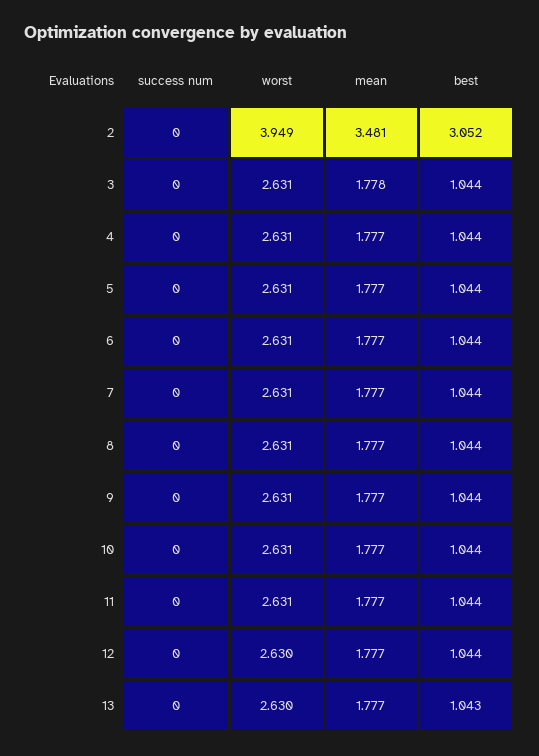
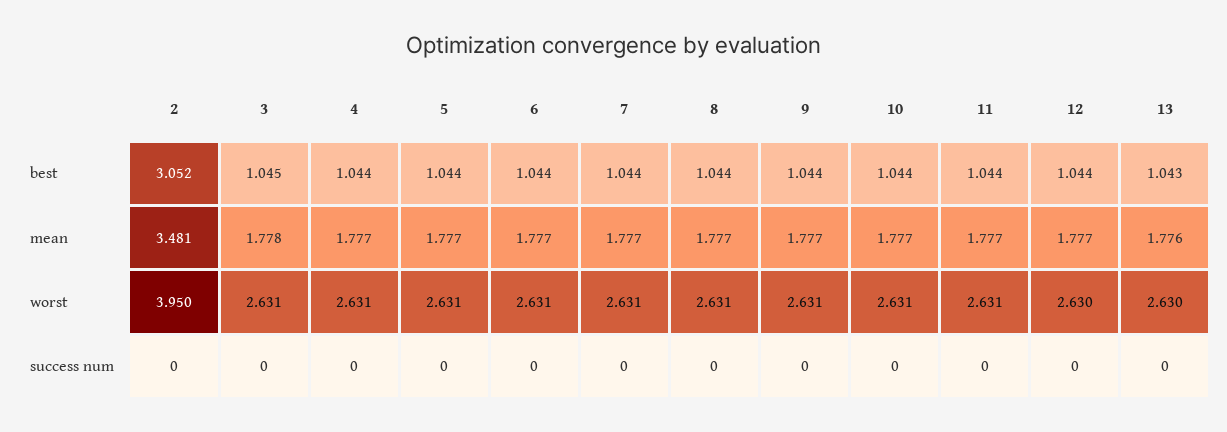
worst, 2: 3.949 -> 3.95
best, 3: 1.044 -> 1.045
mean, 13: 1.777 -> 1.776

